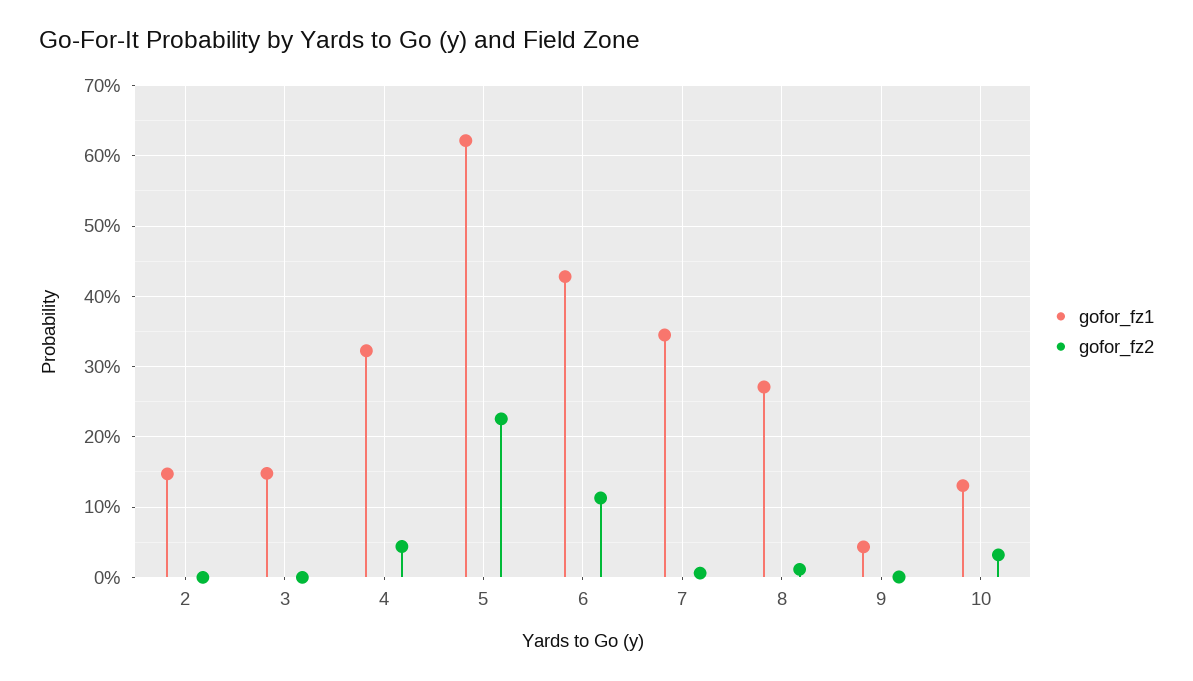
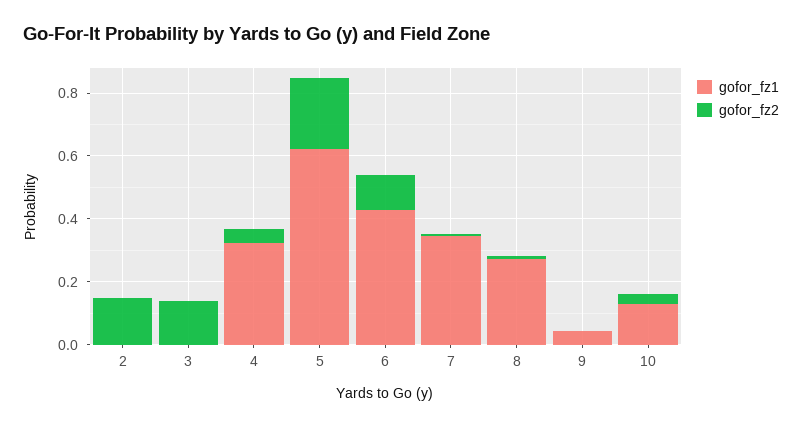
gofor_fz1, 2: 0.15 -> 0
gofor_fz2, 2: 0 -> 0.15
gofor_fz1, 3: 0.15 -> 0
gofor_fz2, 3: 0 -> 0.15

